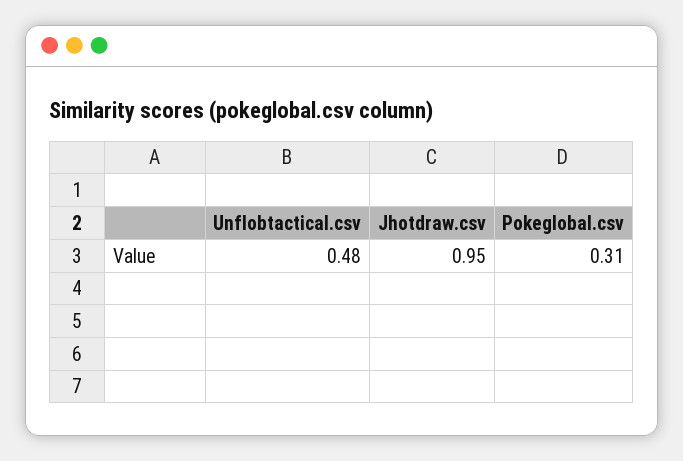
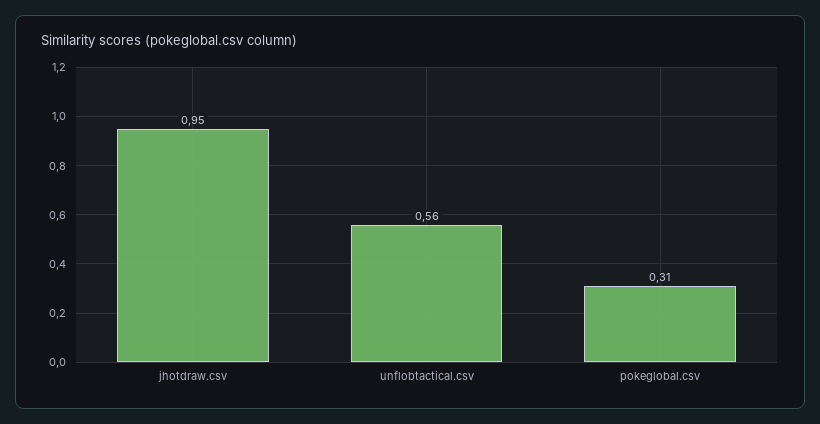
Unflobtactical.csv: 0.48 -> 0.56

